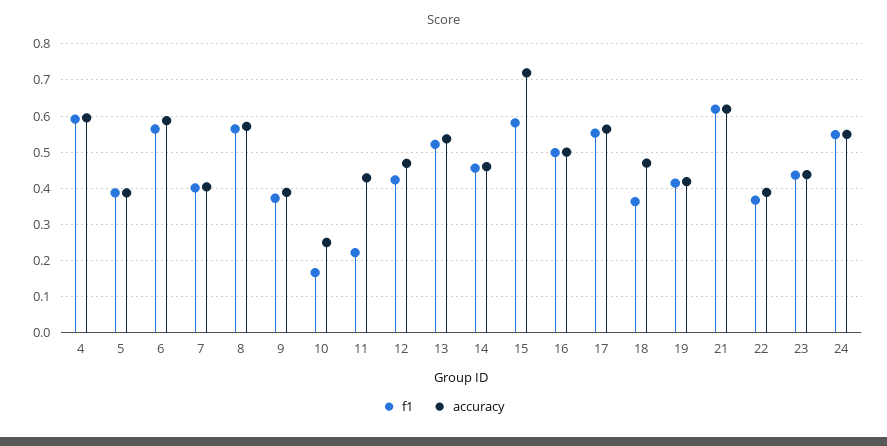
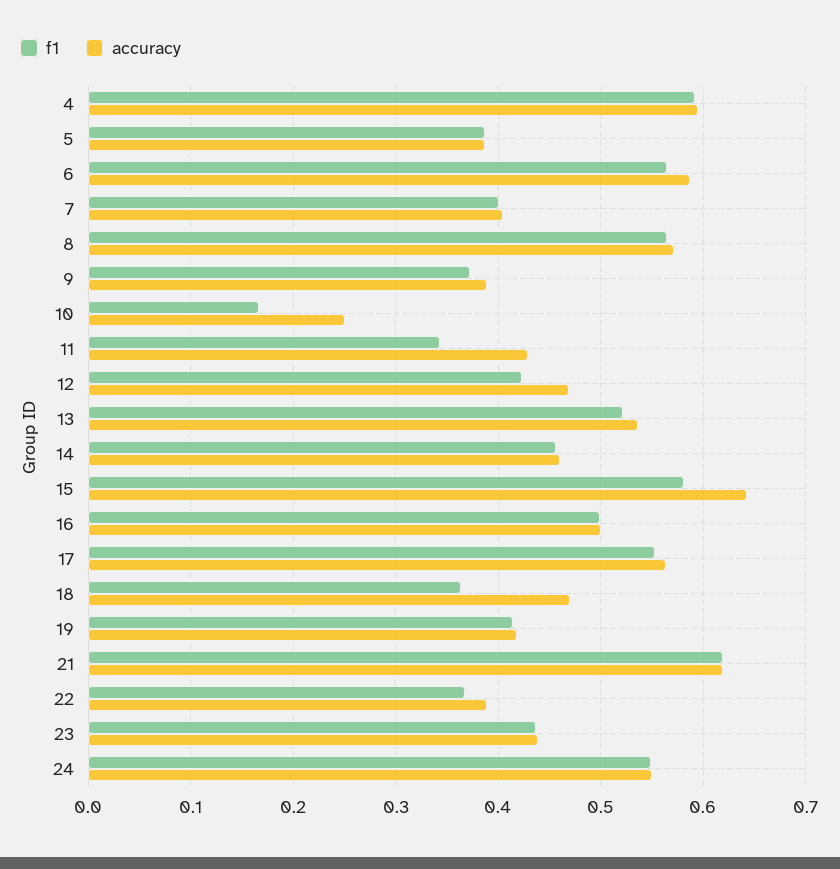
f1, 11: 0.22 -> 0.34
accuracy, 15: 0.72 -> 0.64

